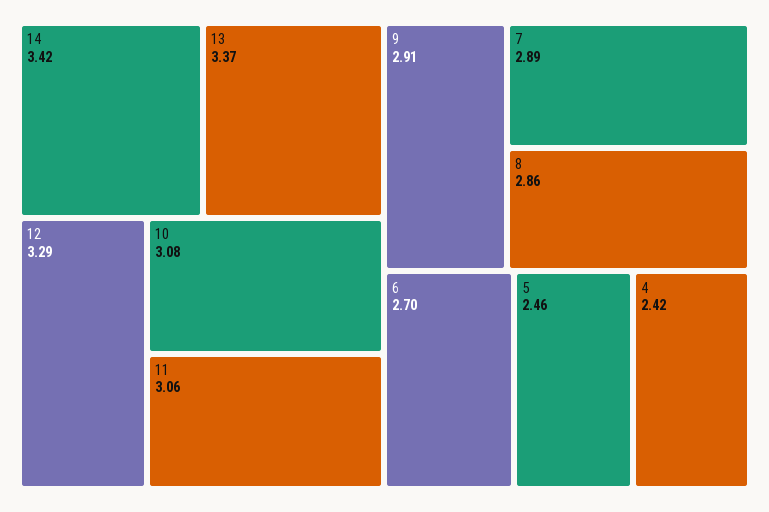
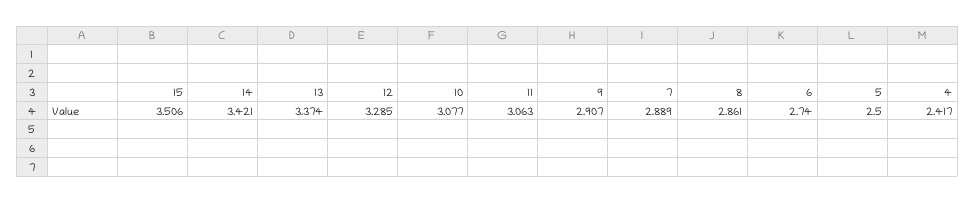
6: 2.7 -> 2.74
5: 2.46 -> 2.5
15: none -> 3.506

